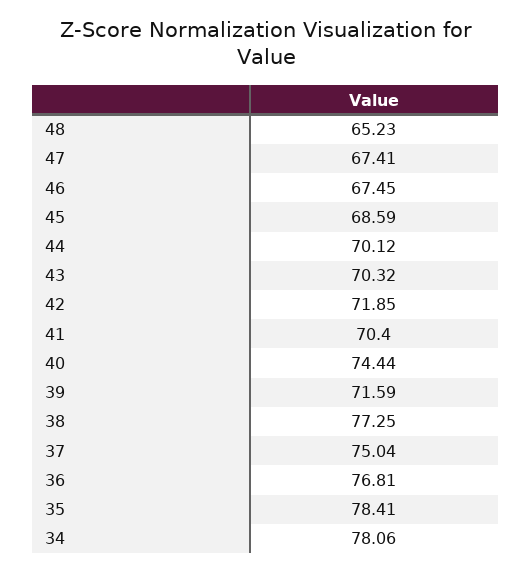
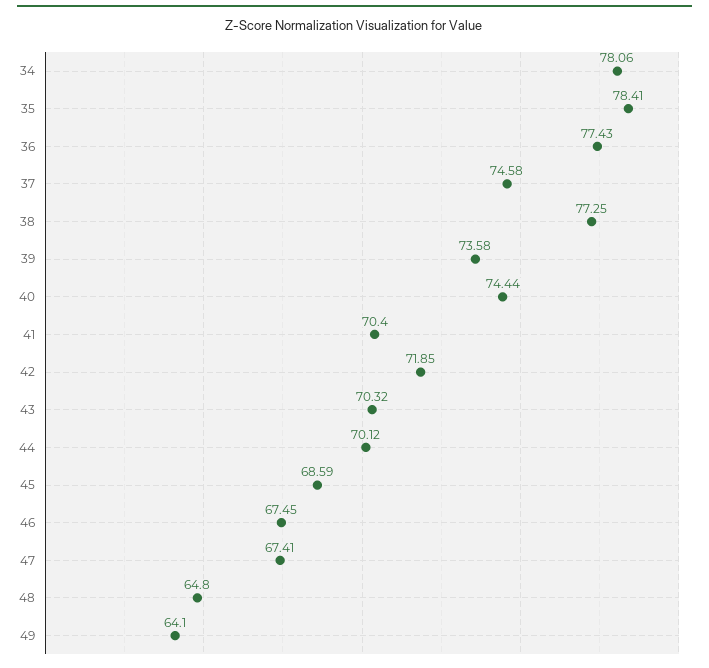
48: 65.23 -> 64.8
39: 71.59 -> 73.58
37: 75.04 -> 74.58
36: 76.81 -> 77.43
49: none -> 64.1

